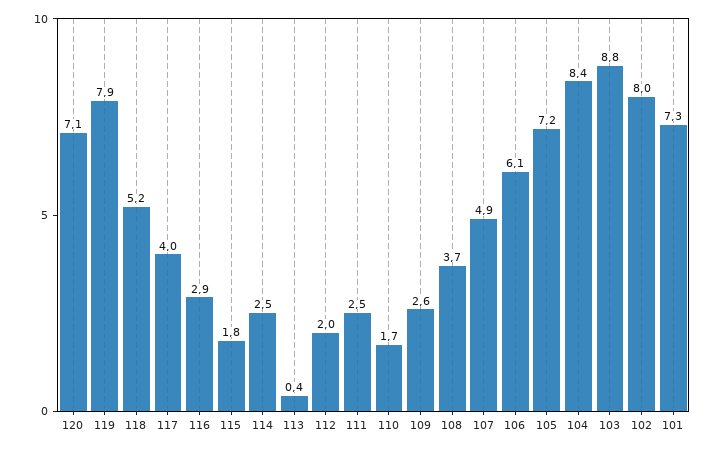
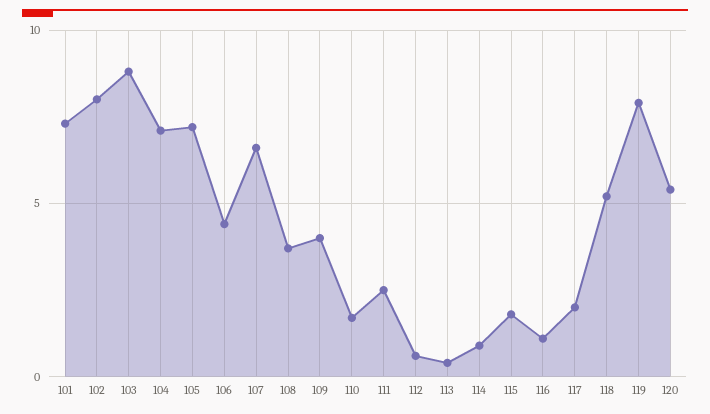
120: 7.1 -> 5.5
117: 4 -> 2
116: 2.9 -> 1
114: 2.5 -> 1
112: 2 -> 0.5
109: 2.6 -> 4
107: 4.9 -> 6.5
106: 6.1 -> 4.5
104: 8.4 -> 7

